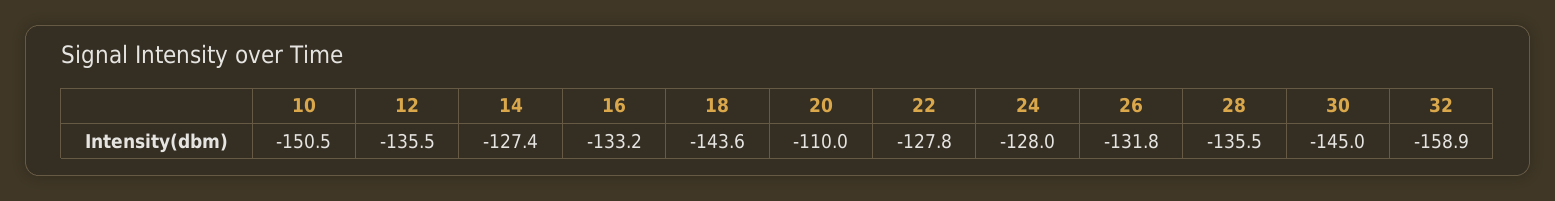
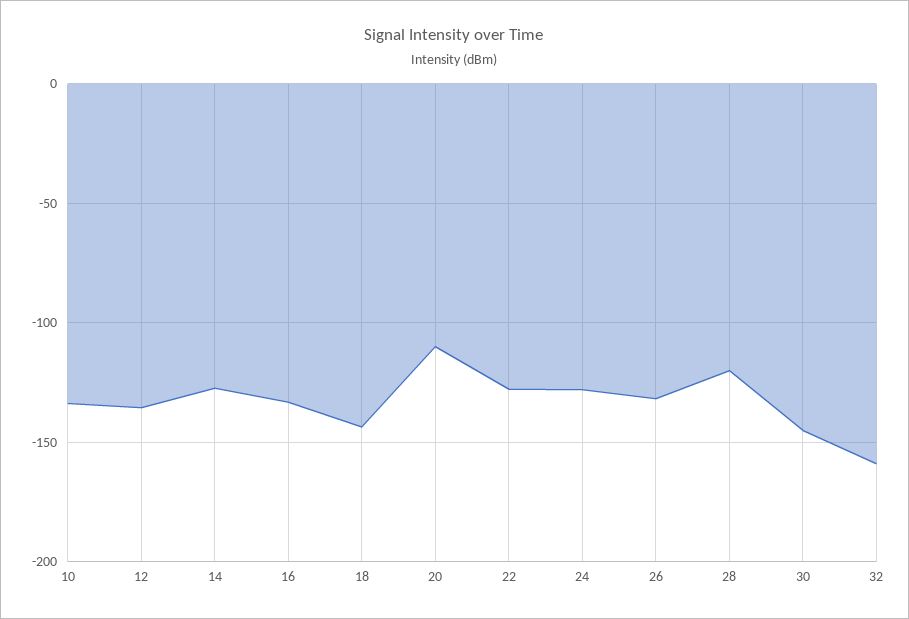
10: -150.5 -> -135
28: -135.5 -> -120

